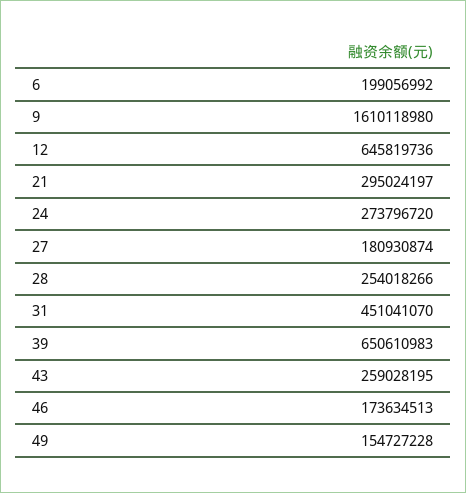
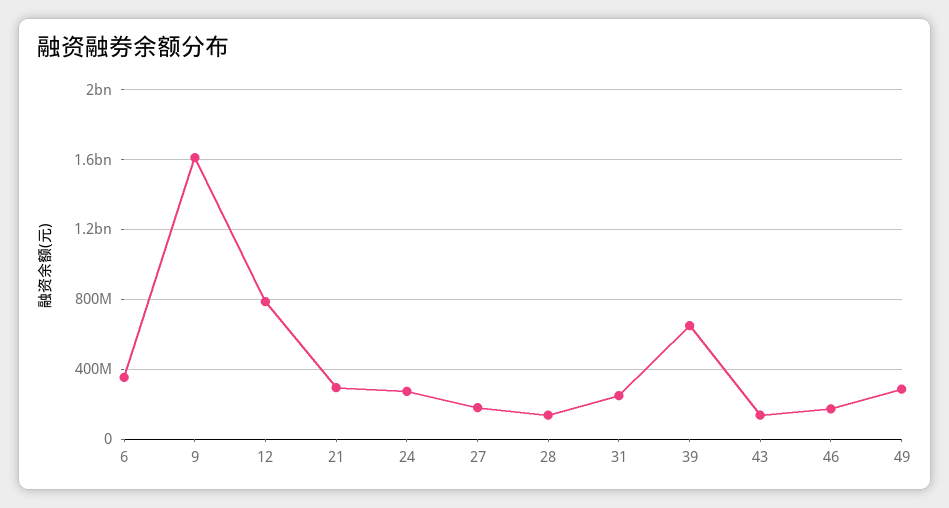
6: 199056992 -> 350000000
12: 645819736 -> 800000000
28: 254018266 -> 150000000
31: 451041070 -> 250000000
43: 259028195 -> 150000000
49: 154727228 -> 300000000

